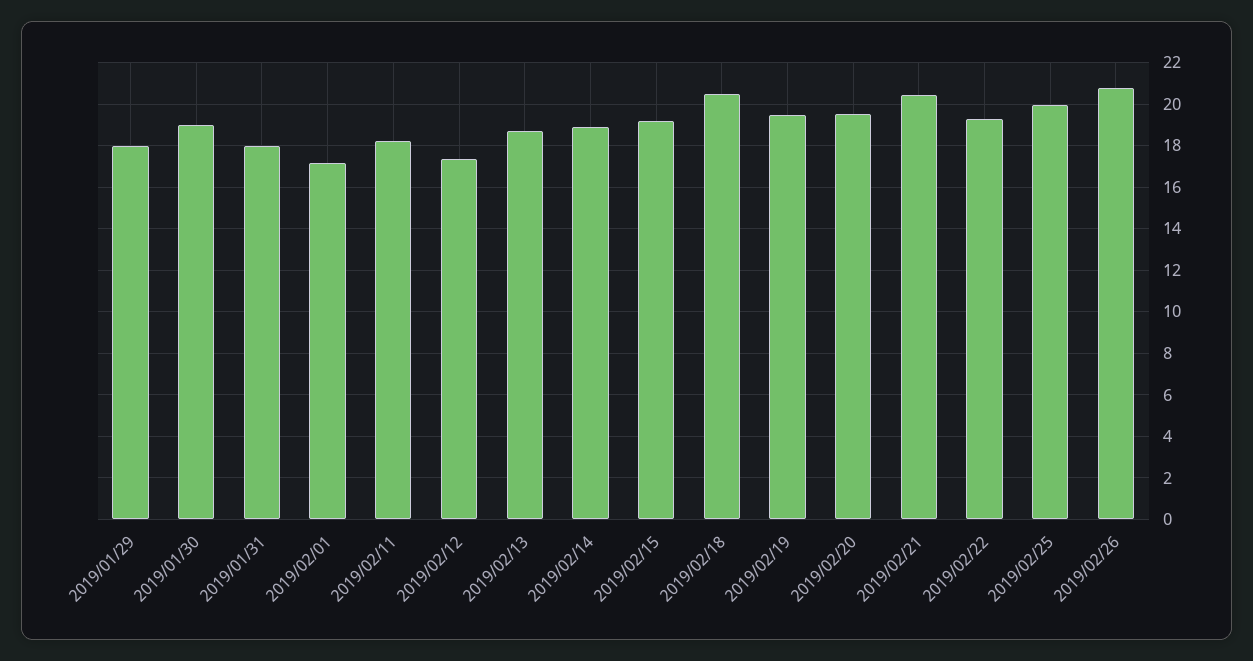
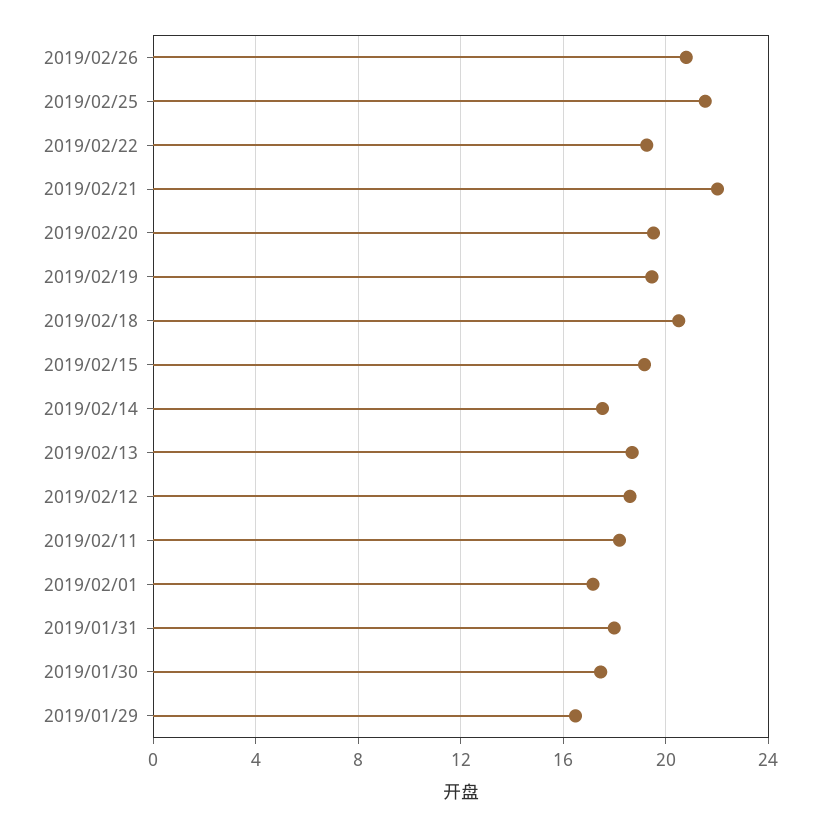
2019/01/29: 18 -> 16.5
2019/01/30: 19 -> 17.5
2019/02/12: 17.5 -> 18.5
2019/02/14: 19 -> 17.5
2019/02/21: 20.5 -> 22
2019/02/25: 20 -> 21.5

